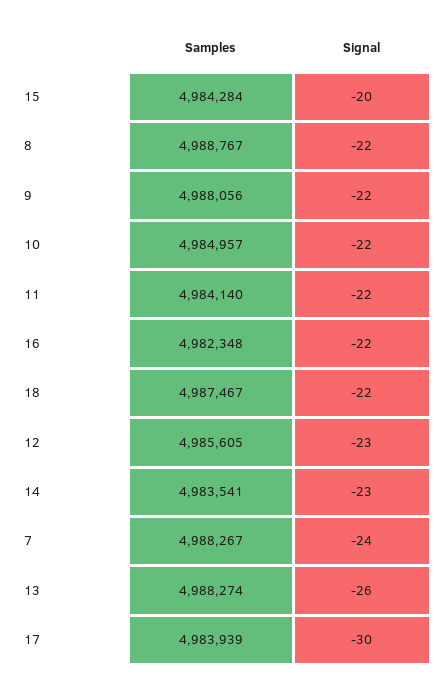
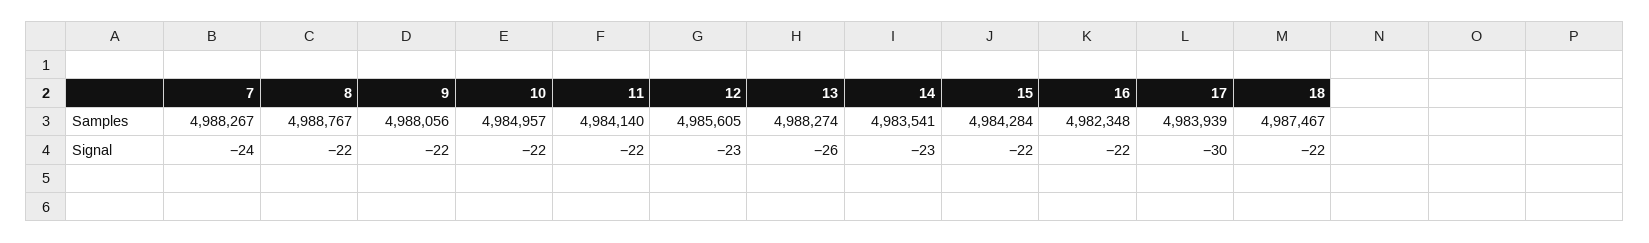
Signal, 15: -20 -> -22

